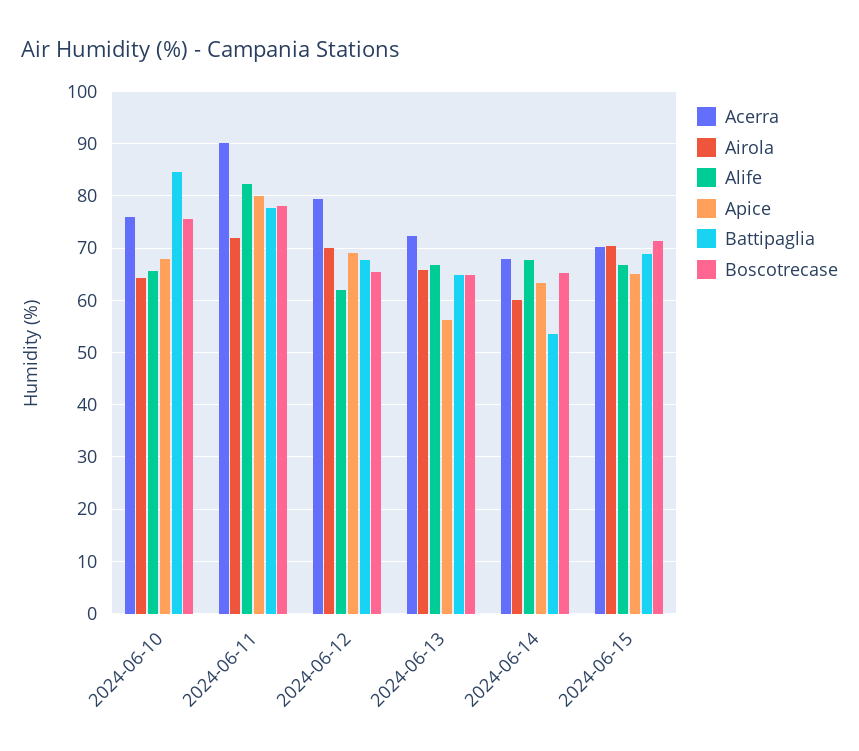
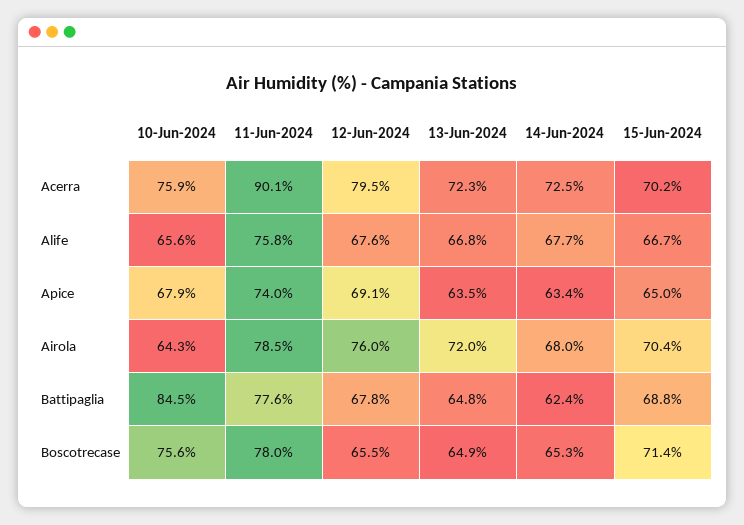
Airola, 2024-06-11: 72 -> 78.5
Alife, 2024-06-11: 82 -> 75.8
Apice, 2024-06-11: 80 -> 74
Airola, 2024-06-12: 70 -> 76
Alife, 2024-06-12: 62 -> 67.6
Airola, 2024-06-13: 66 -> 72
Apice, 2024-06-13: 56 -> 63.5
Acerra, 2024-06-14: 68 -> 72.5
Airola, 2024-06-14: 60 -> 68
Battipaglia, 2024-06-14: 54 -> 62.4

